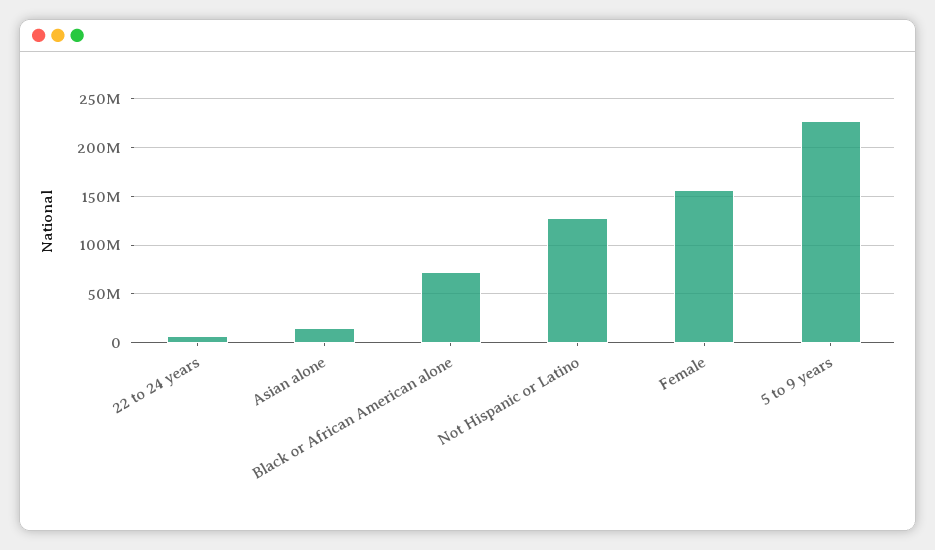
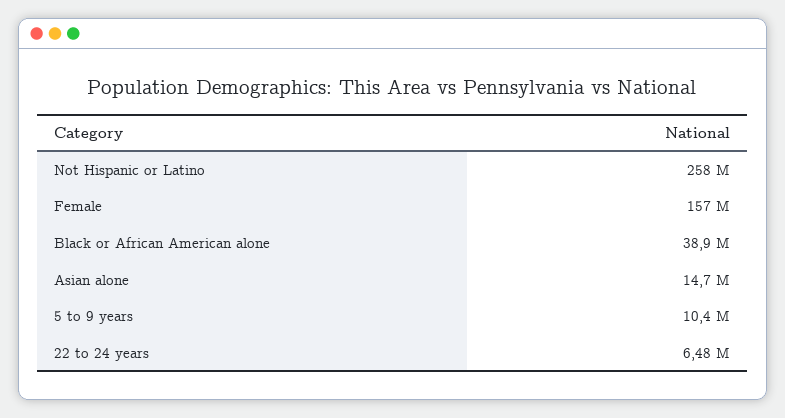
Black or African American alone: 70000000 -> 38900000
Not Hispanic or Latino: 130000000 -> 258000000
5 to 9 years: 230000000 -> 10400000

